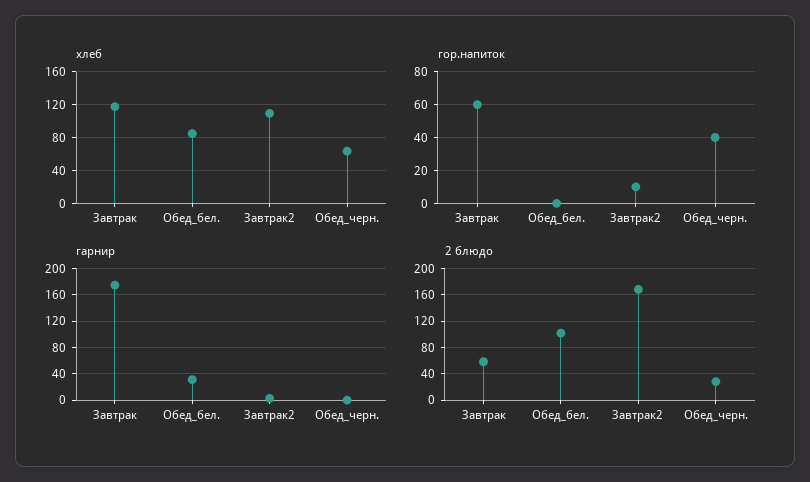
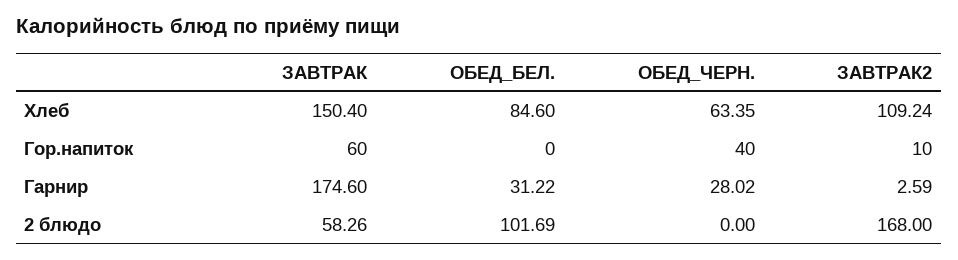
хлеб, Завтрак: 120 -> 150.4
гарнир, Обед_черн.: 0 -> 28.02
2 блюдо, Обед_черн.: 30 -> 0

